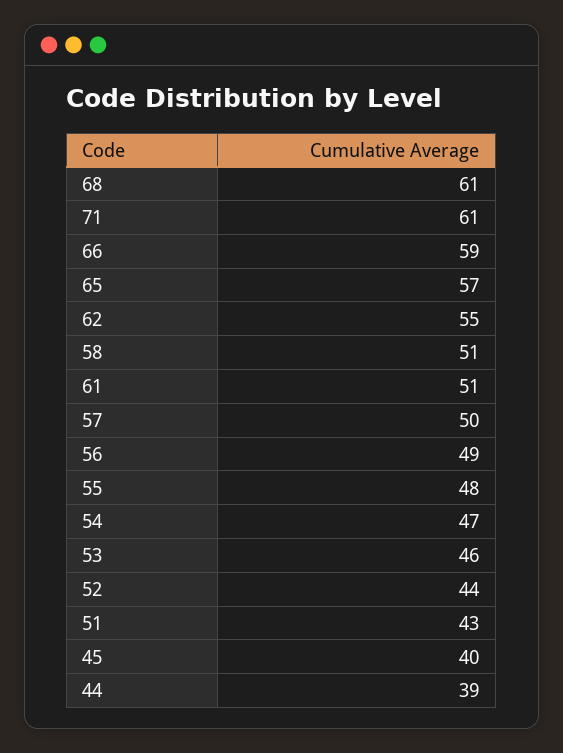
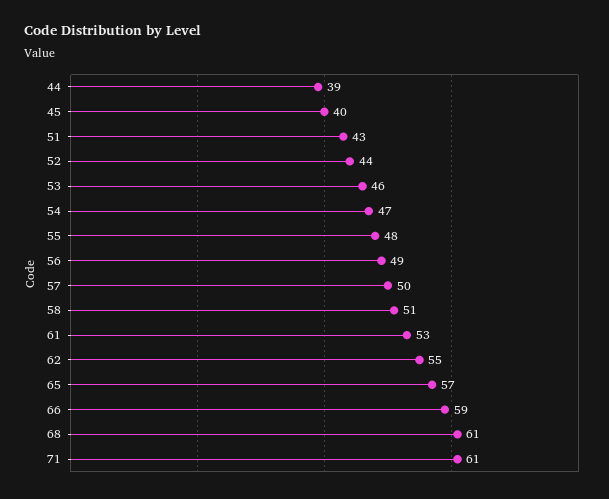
61: 51 -> 53

